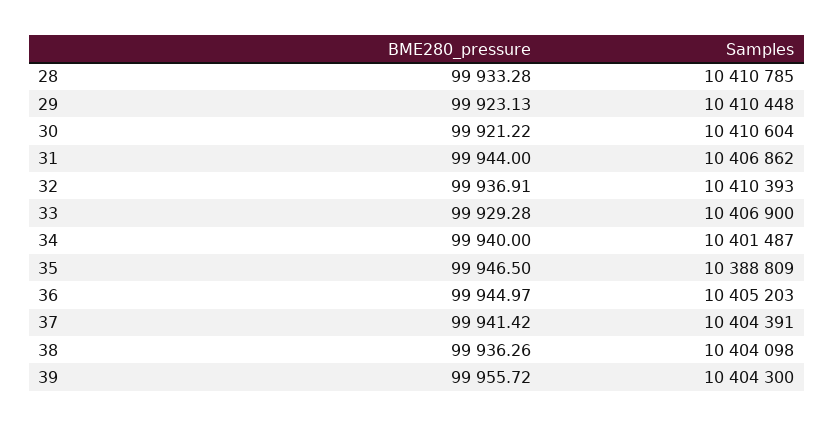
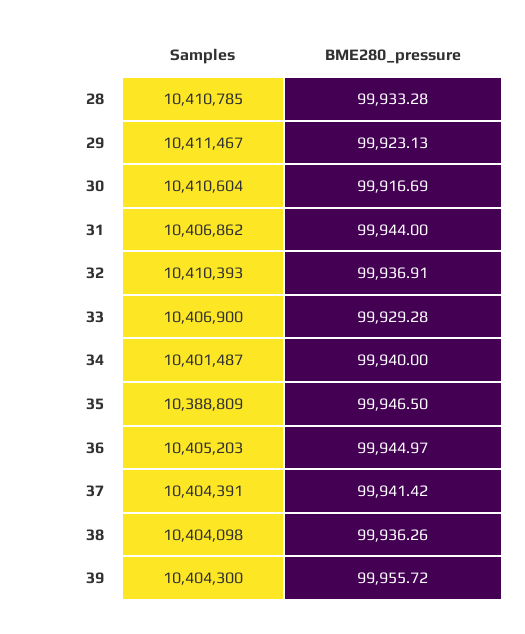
Samples, 29: 10410448 -> 10411467
BME280_pressure, 30: 99921.22 -> 99916.69

